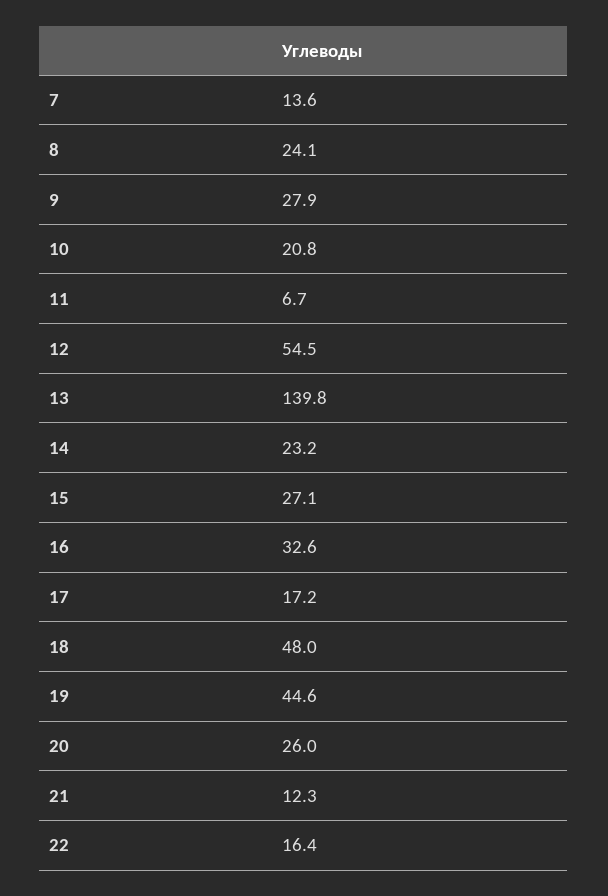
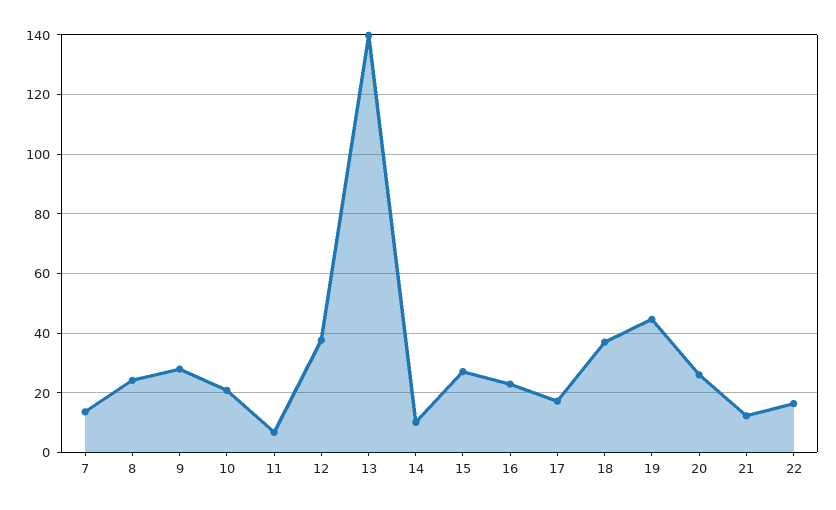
12: 54.5 -> 37.5
14: 23.2 -> 10
16: 32.6 -> 22.5
18: 48 -> 37.5

